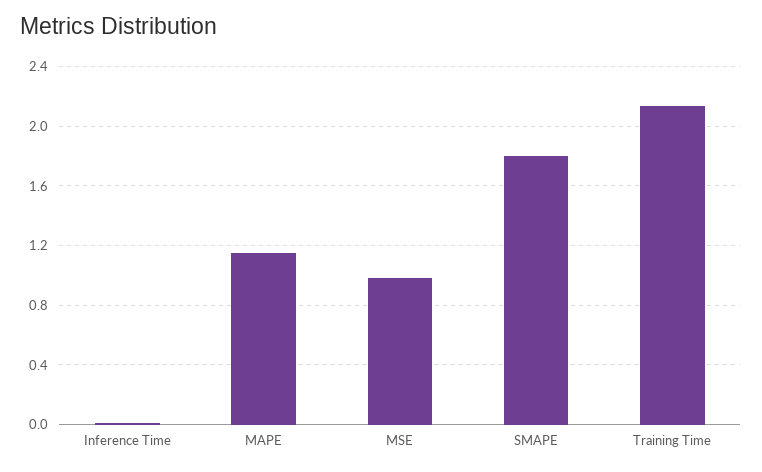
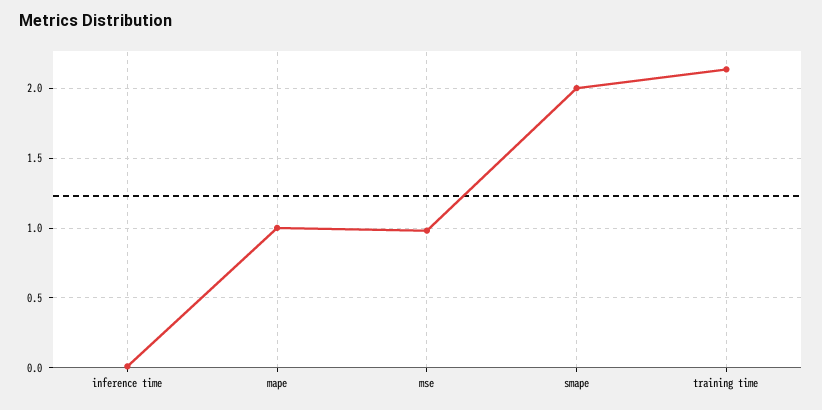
MAPE: 1.15 -> 1
SMAPE: 1.8 -> 2

